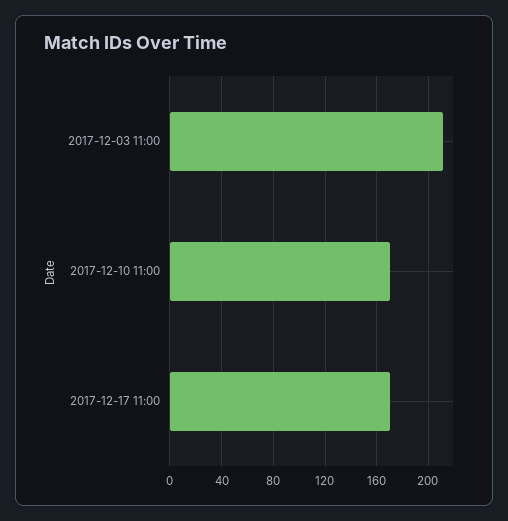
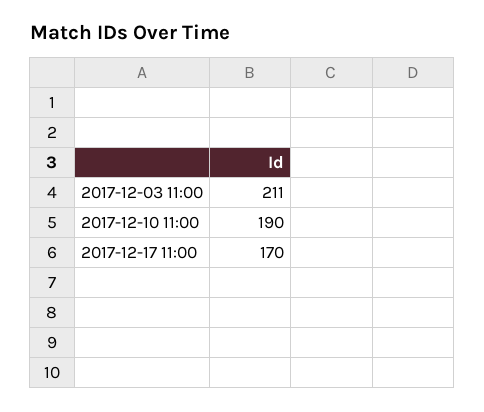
2017-12-10 11:00: 170 -> 190

